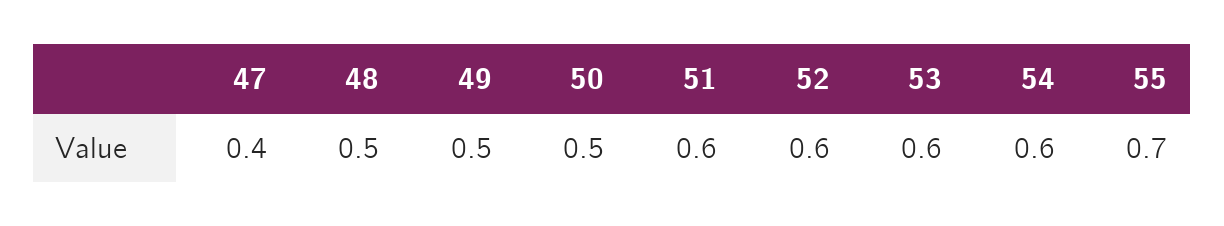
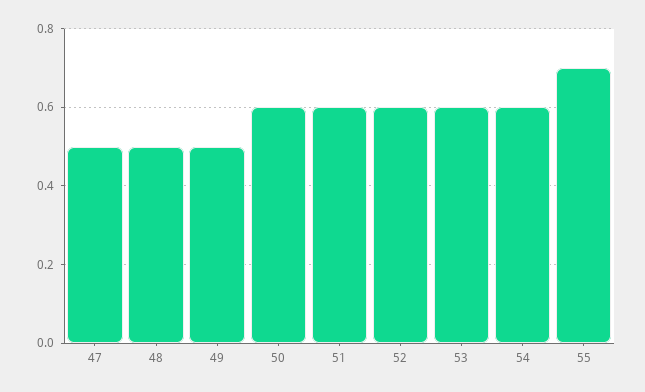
47: 0.4 -> 0.5
50: 0.5 -> 0.6

